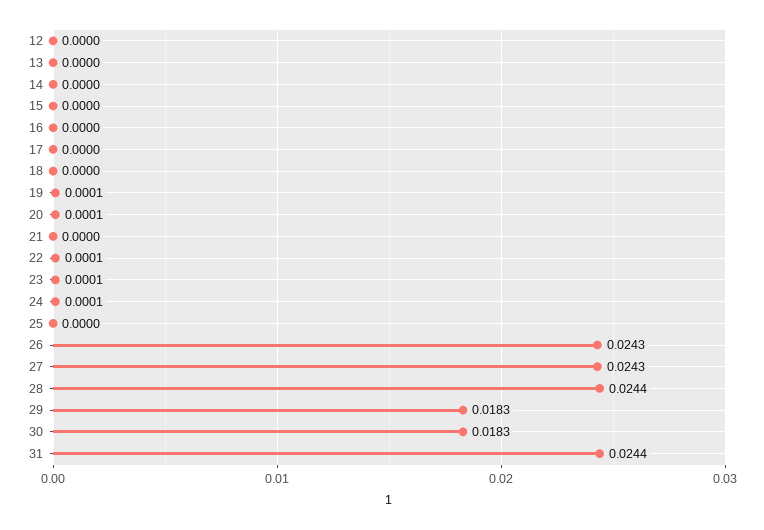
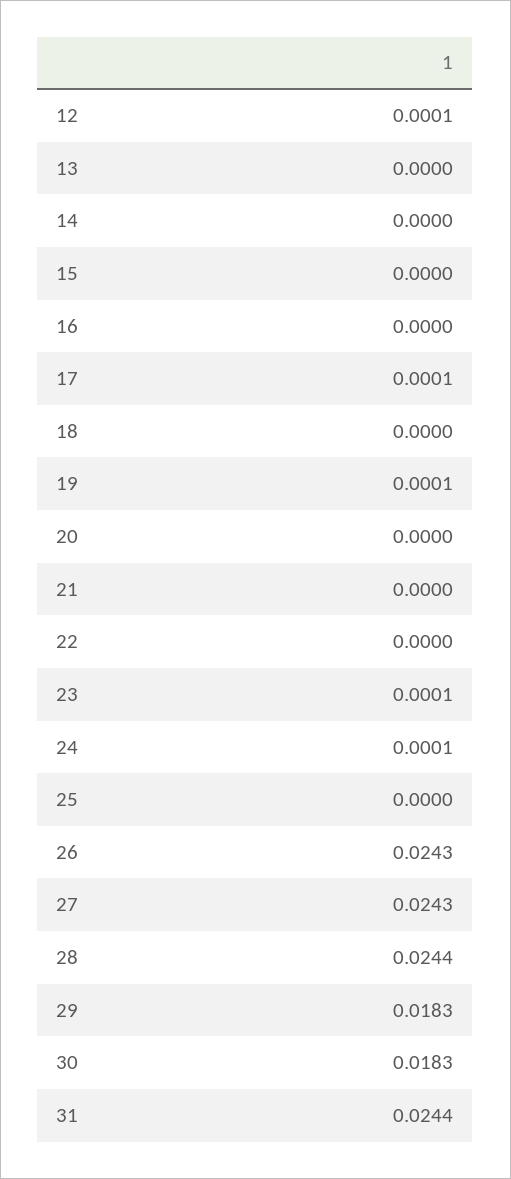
12: 0 -> 0.0001
17: 0 -> 0.0001
20: 0.0001 -> 0
22: 0.0001 -> 0

